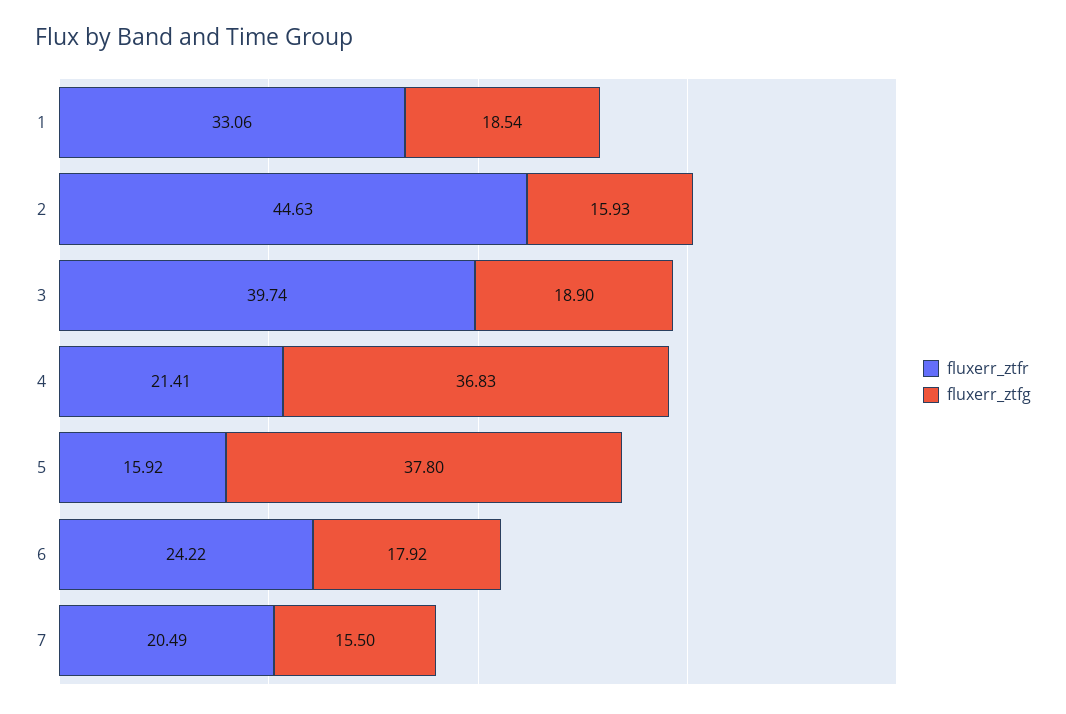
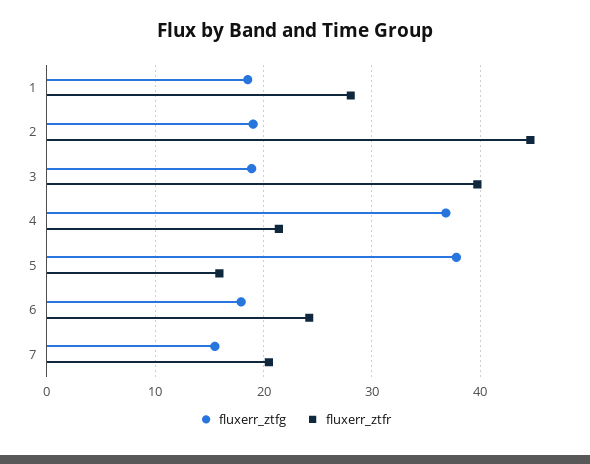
fluxerr_ztfr, 1: 33.06 -> 28
fluxerr_ztfg, 2: 15.93 -> 19

